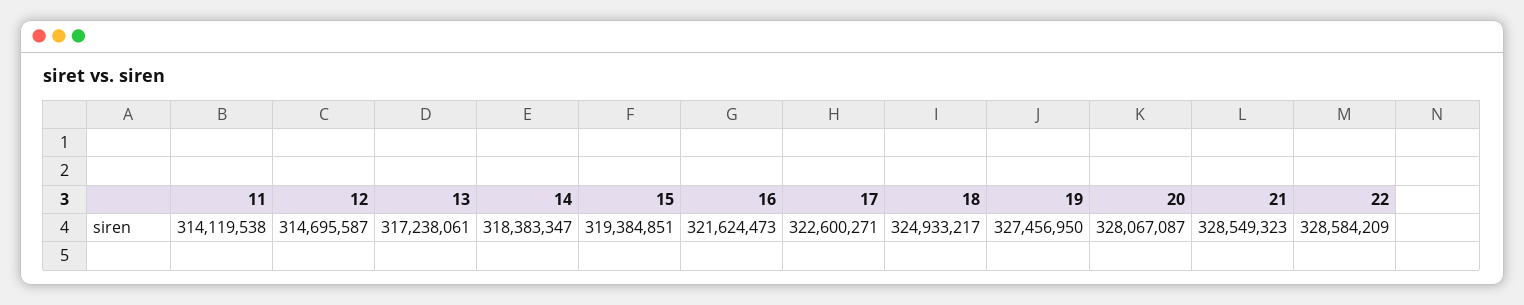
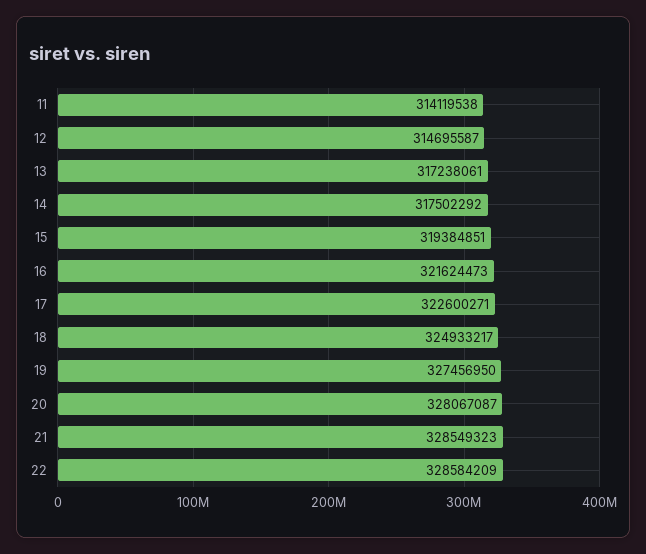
14: 318383347 -> 317502292

